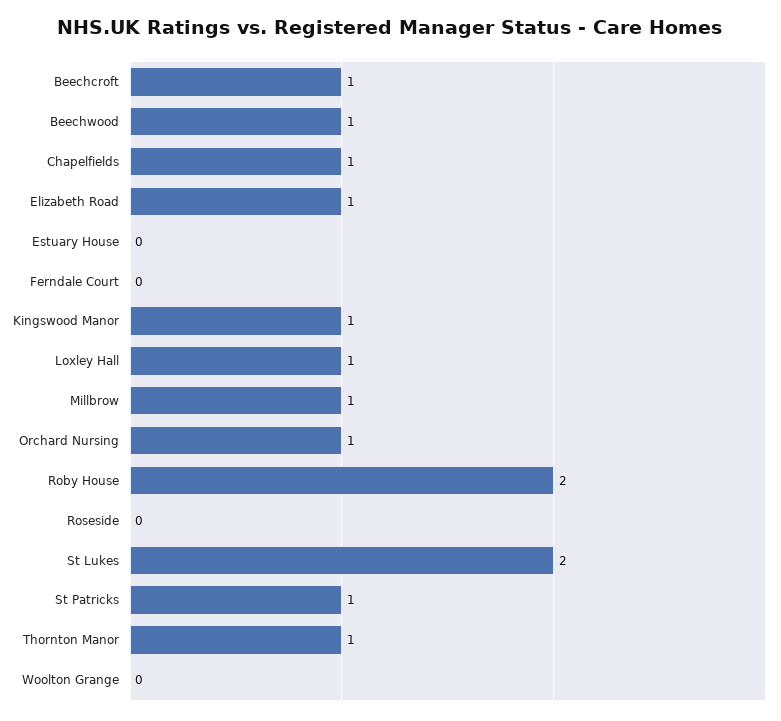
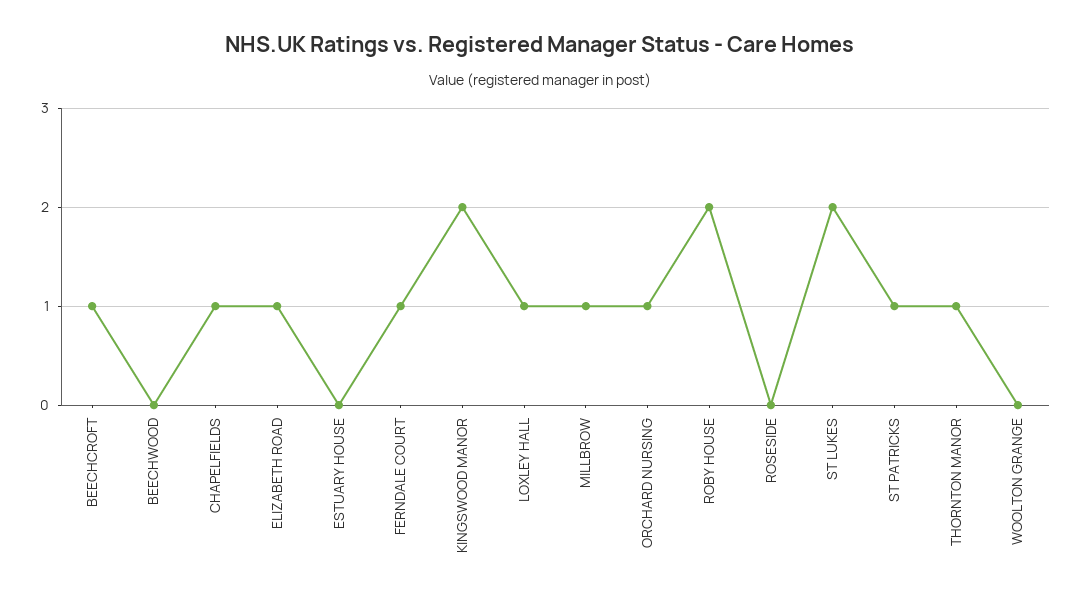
Beechwood: 1 -> 0
Ferndale Court: 0 -> 1
Kingswood Manor: 1 -> 2

